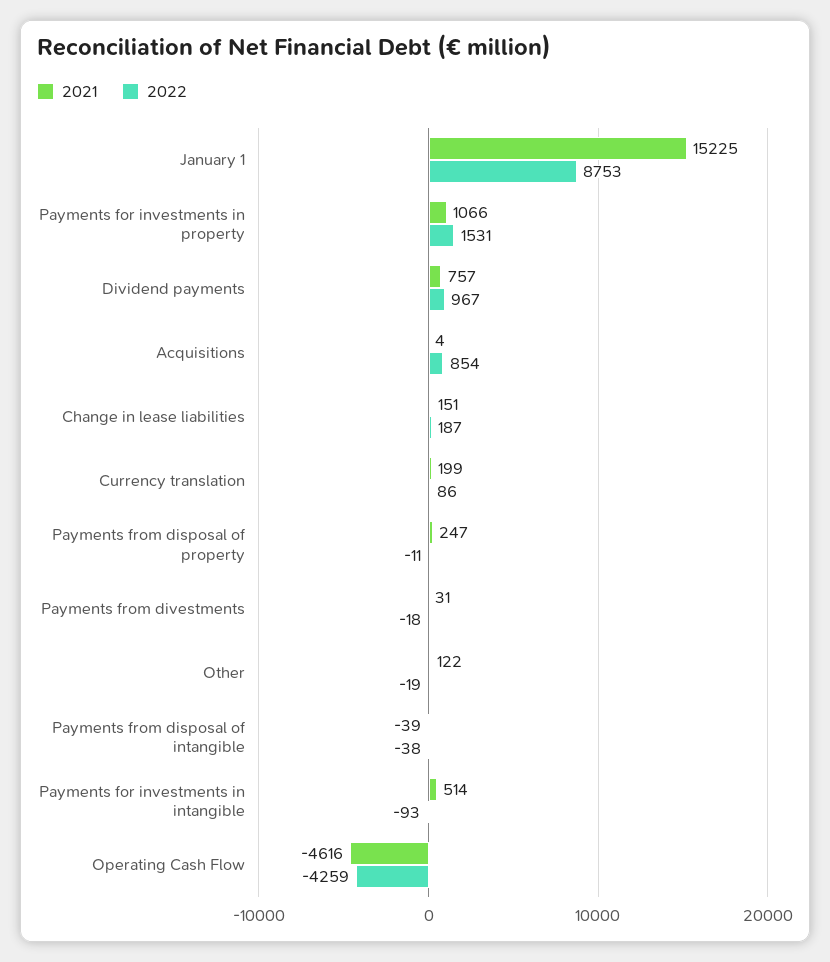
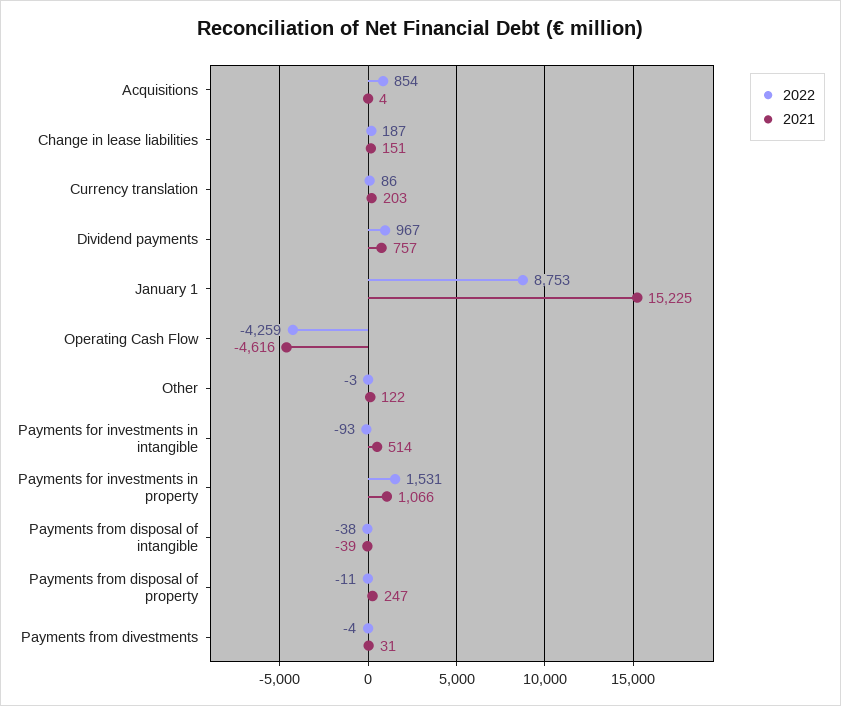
2021, Currency translation: 199 -> 203
2022, Payments from divestments: -18 -> -4
2022, Other: -19 -> -3

